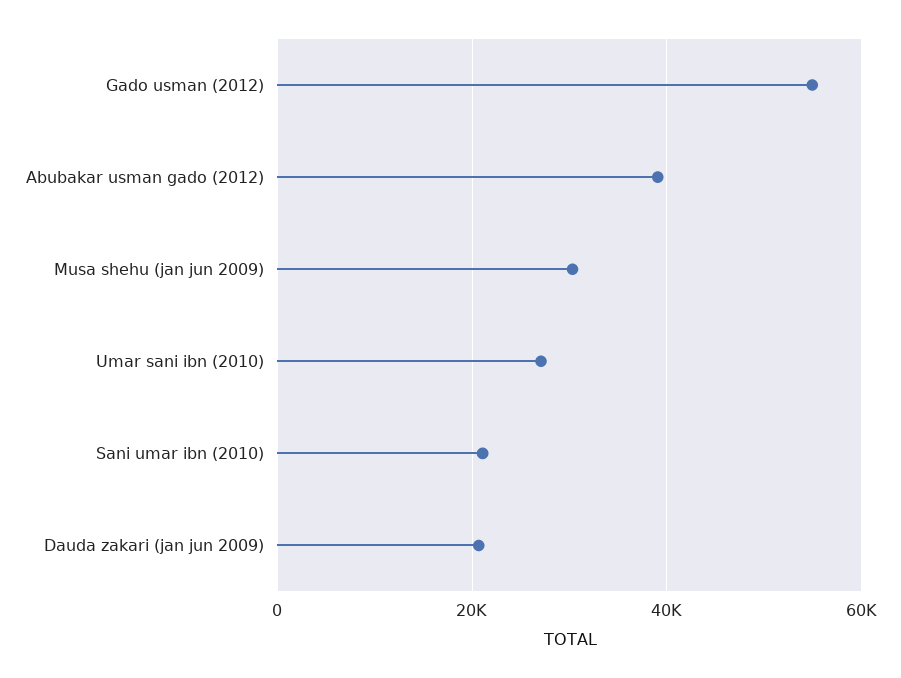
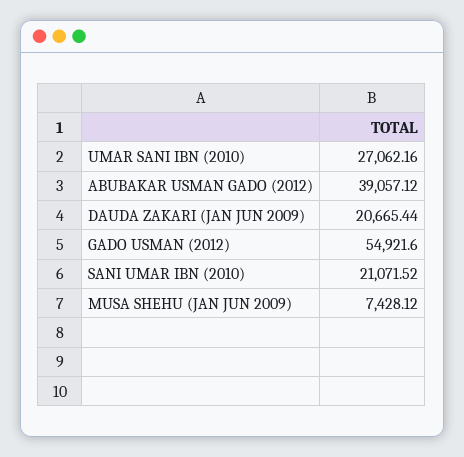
Musa shehu (jan jun 2009): 30000 -> 7428.12

